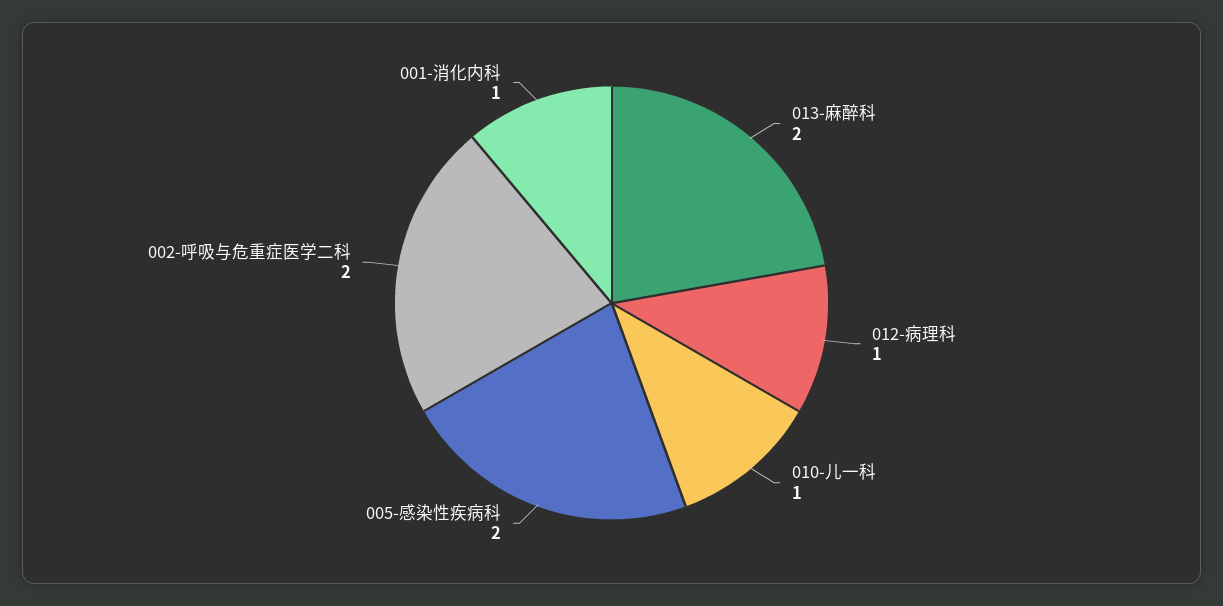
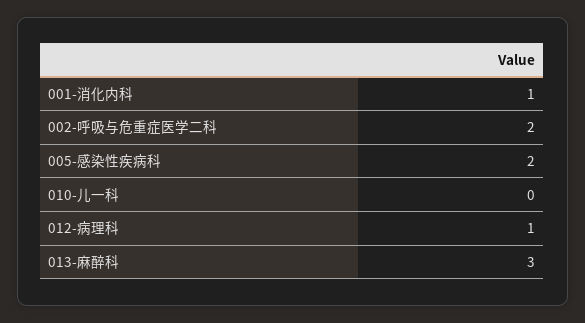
013-麻醉科: 2 -> 3
010-儿一科: 1 -> 0

